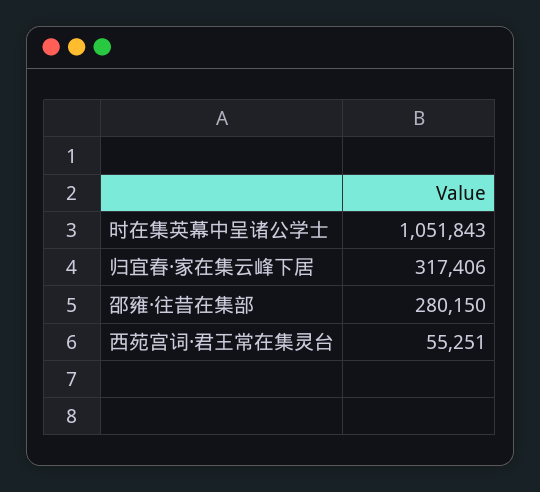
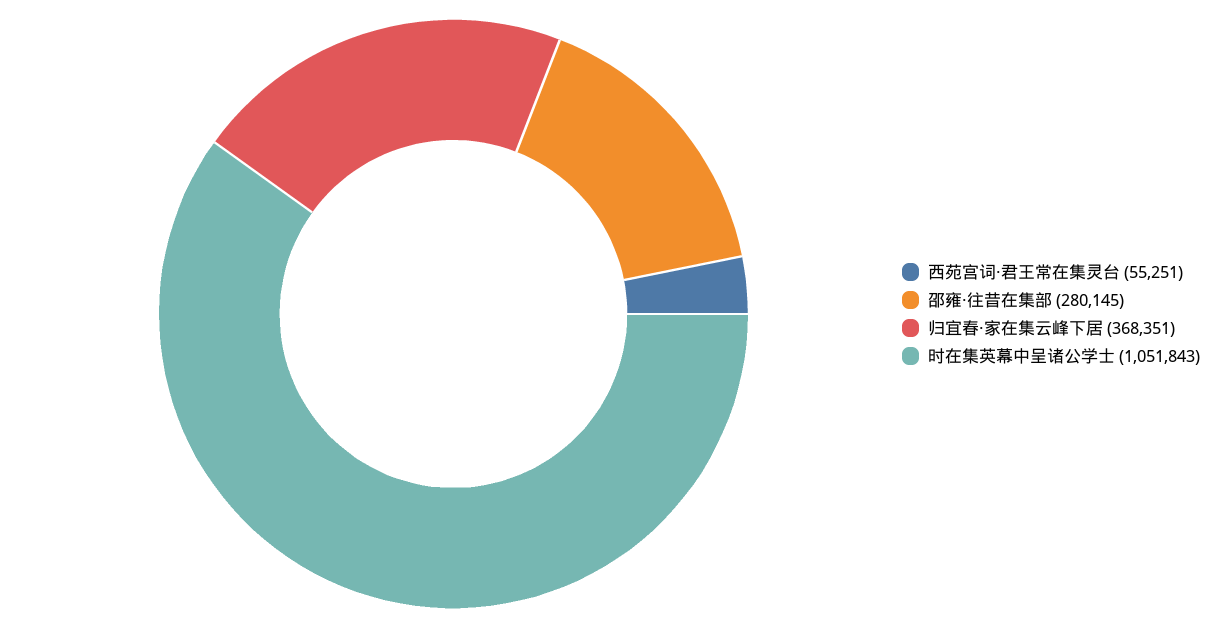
归宜春·家在集云峰下居: 317406 -> 368351
邵雍·往昔在集部: 280150 -> 280145

